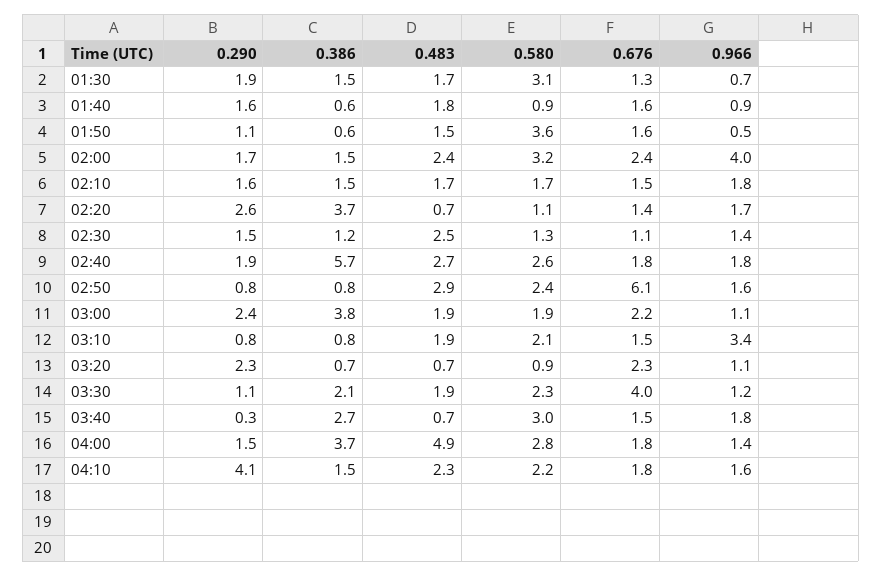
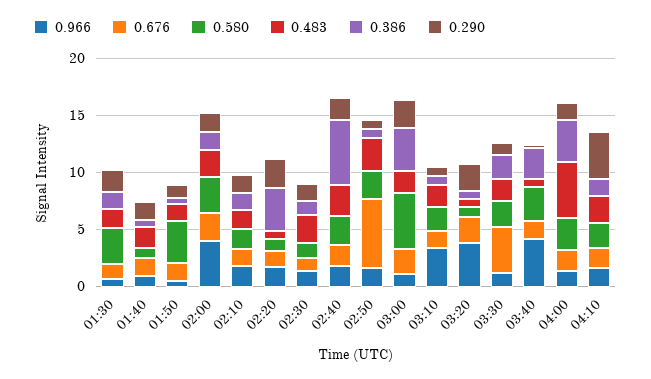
0.580, 03:00: 1.9 -> 5
0.966, 03:20: 1.1 -> 4
0.966, 03:40: 1.8 -> 4

